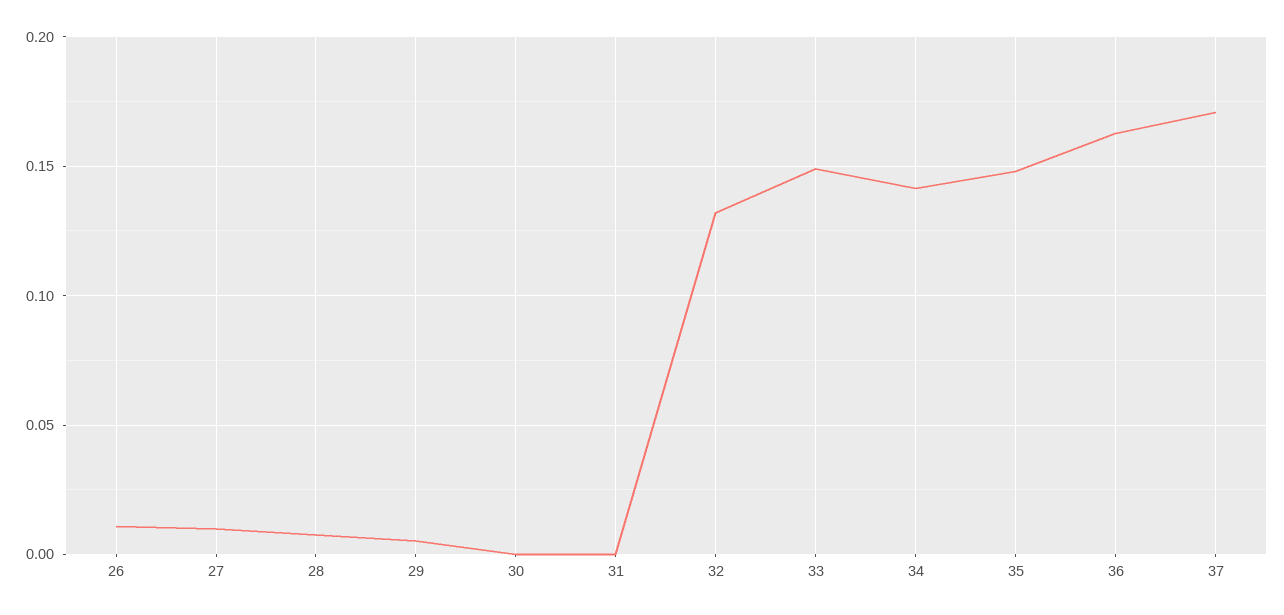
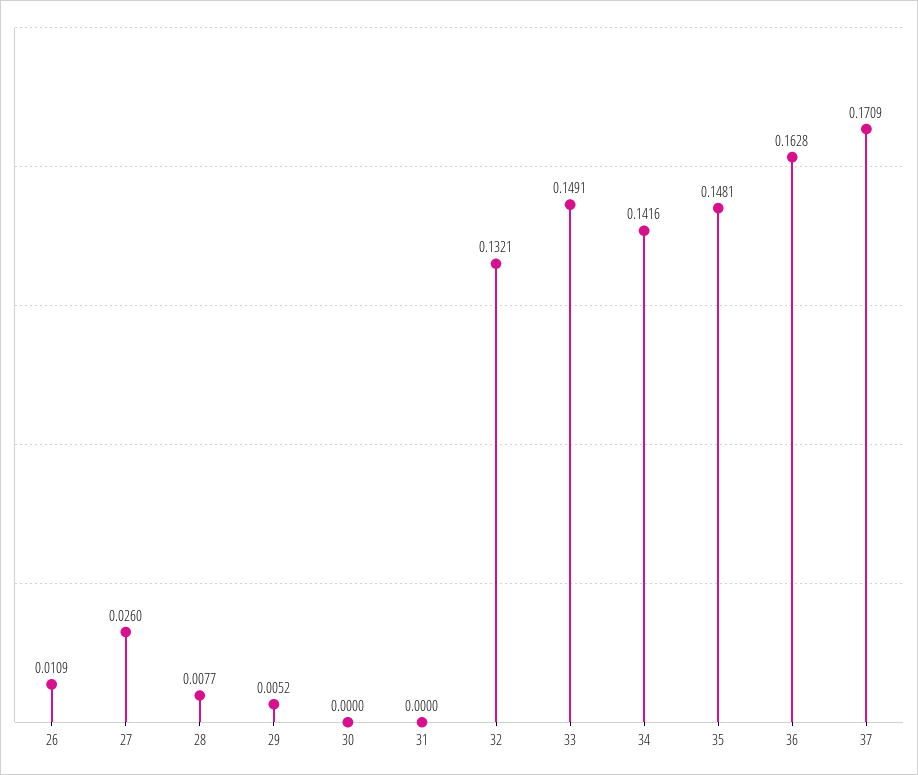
27: 0.01 -> 0.026

